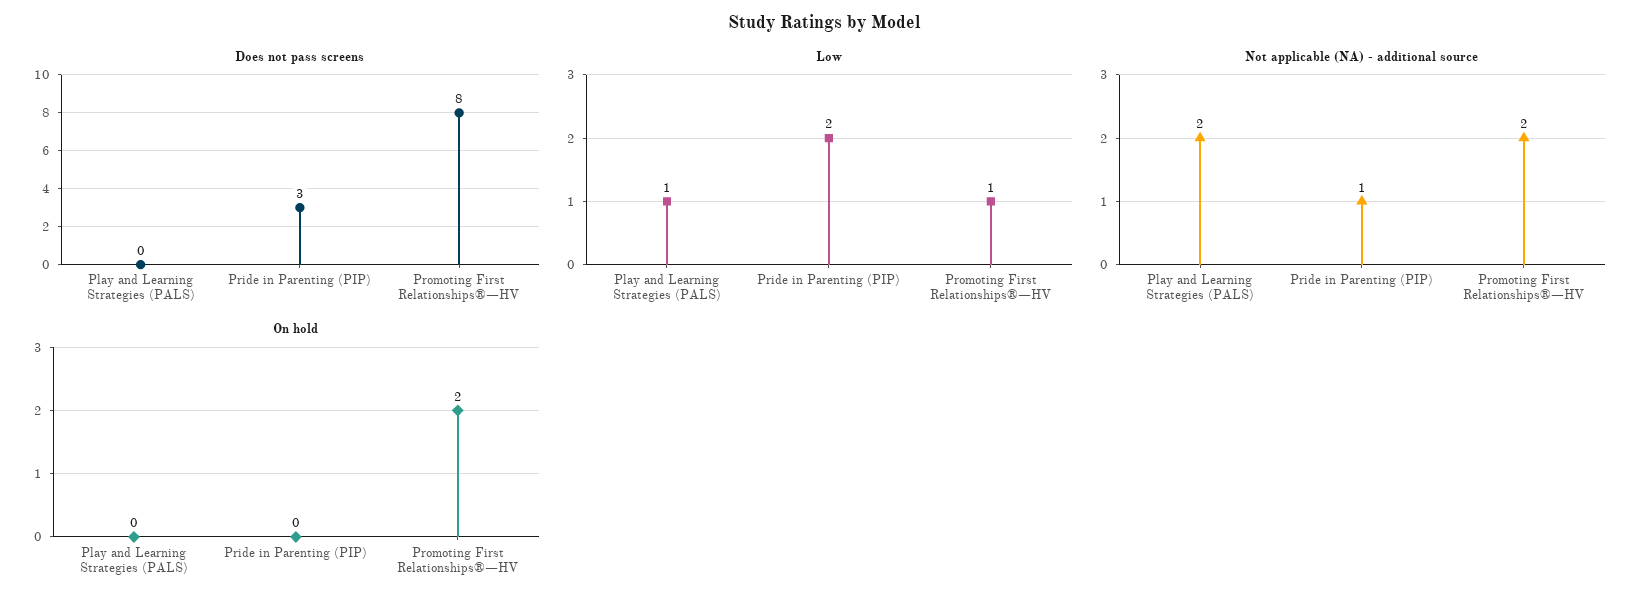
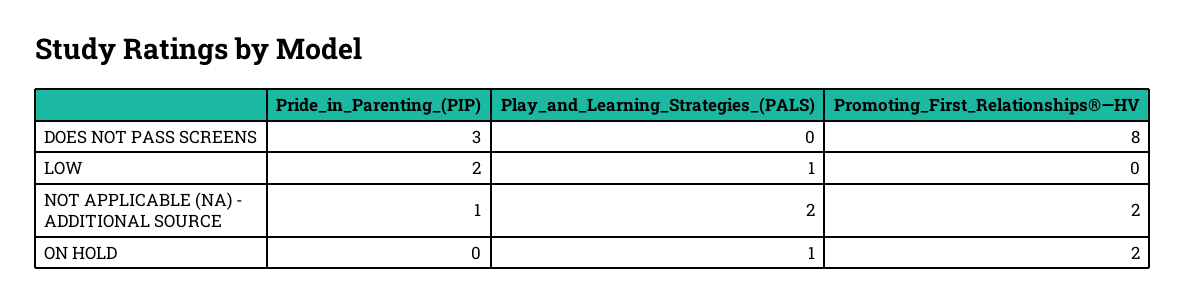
Low, Promoting First Relationships®—HV: 1 -> 0
On hold, Play and Learning Strategies (PALS): 0 -> 1

